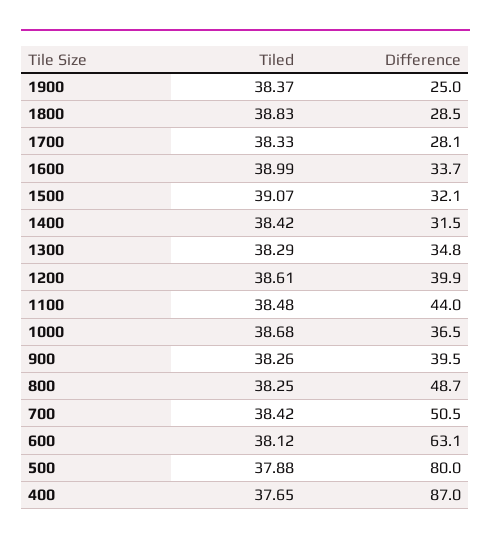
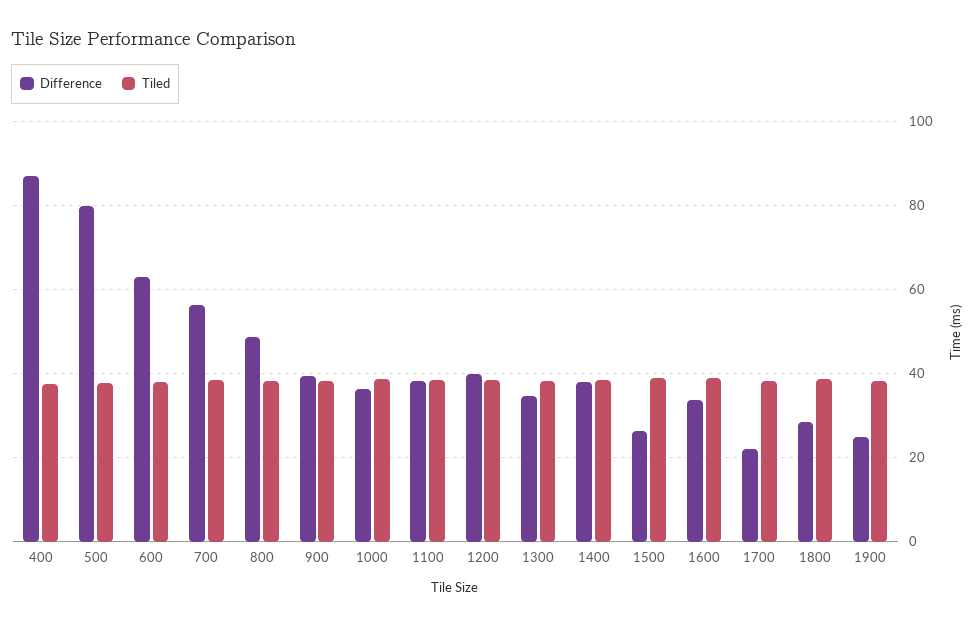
Difference, 1700: 28.1 -> 22
Difference, 1500: 32.1 -> 26
Difference, 1400: 31.5 -> 38
Difference, 1100: 44 -> 38
Difference, 700: 50.5 -> 56

